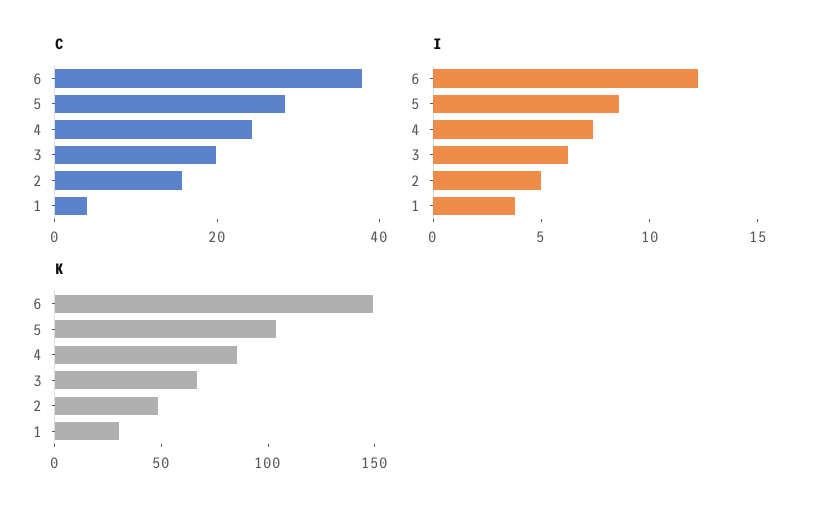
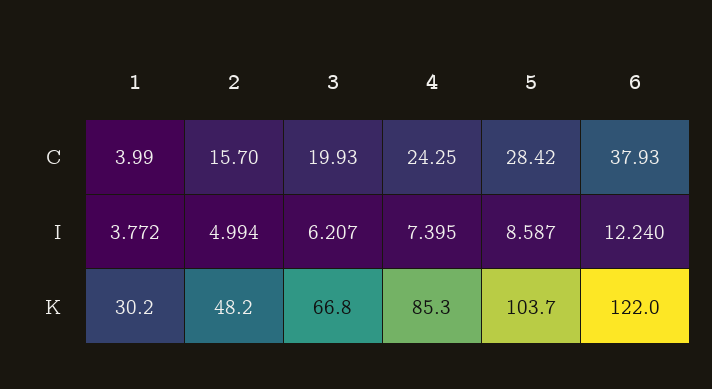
K, 6: 150 -> 122

